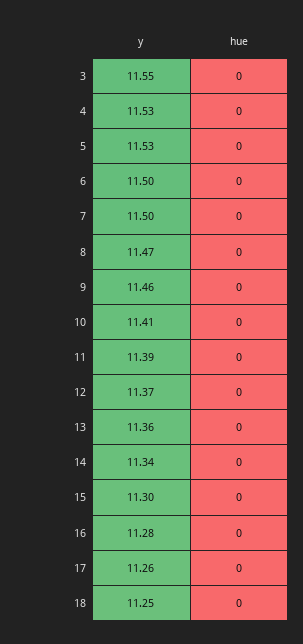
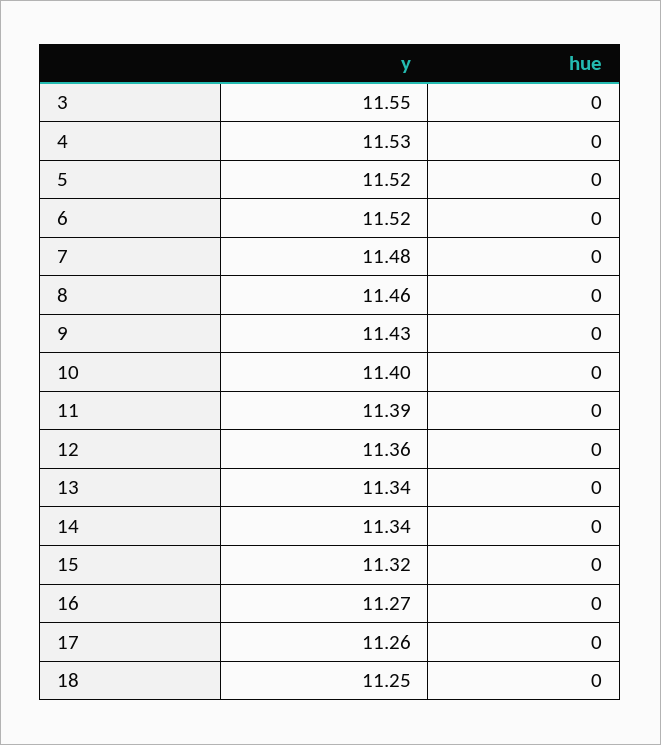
y, 5: 11.53 -> 11.52
y, 6: 11.5 -> 11.52
y, 7: 11.5 -> 11.48
y, 8: 11.47 -> 11.46
y, 9: 11.46 -> 11.43
y, 10: 11.41 -> 11.4
y, 12: 11.37 -> 11.36
y, 13: 11.36 -> 11.34
y, 15: 11.3 -> 11.32
y, 16: 11.28 -> 11.27

